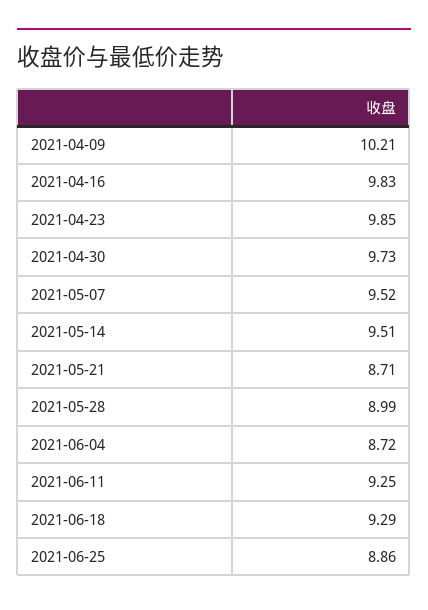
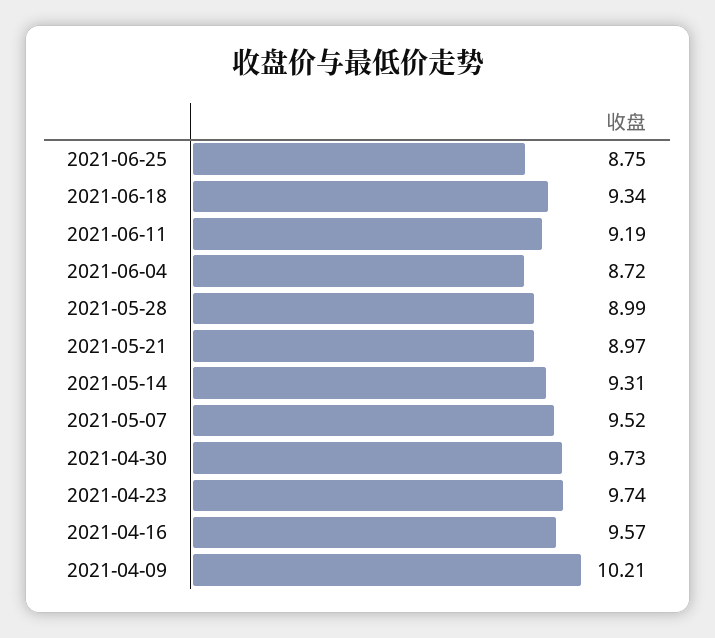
2021-04-16: 9.83 -> 9.57
2021-04-23: 9.85 -> 9.74
2021-05-14: 9.51 -> 9.31
2021-05-21: 8.71 -> 8.97
2021-06-11: 9.25 -> 9.19
2021-06-18: 9.29 -> 9.34
2021-06-25: 8.86 -> 8.75

